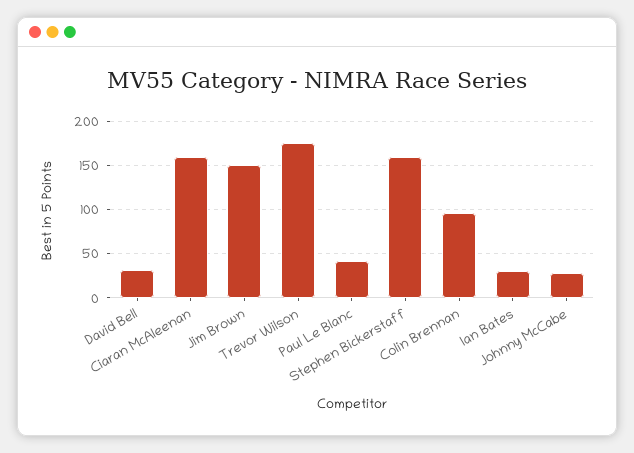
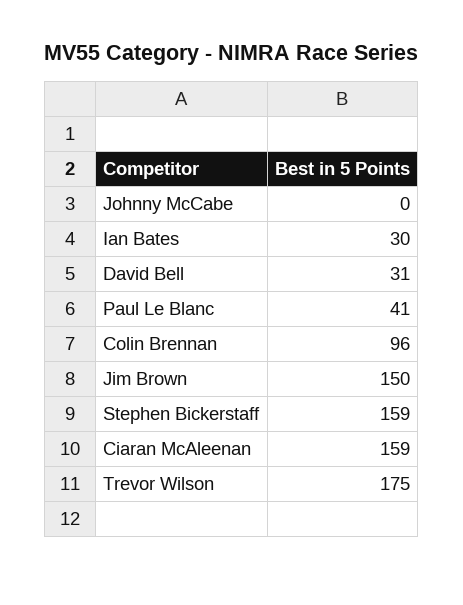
Johnny McCabe: 30 -> 0

